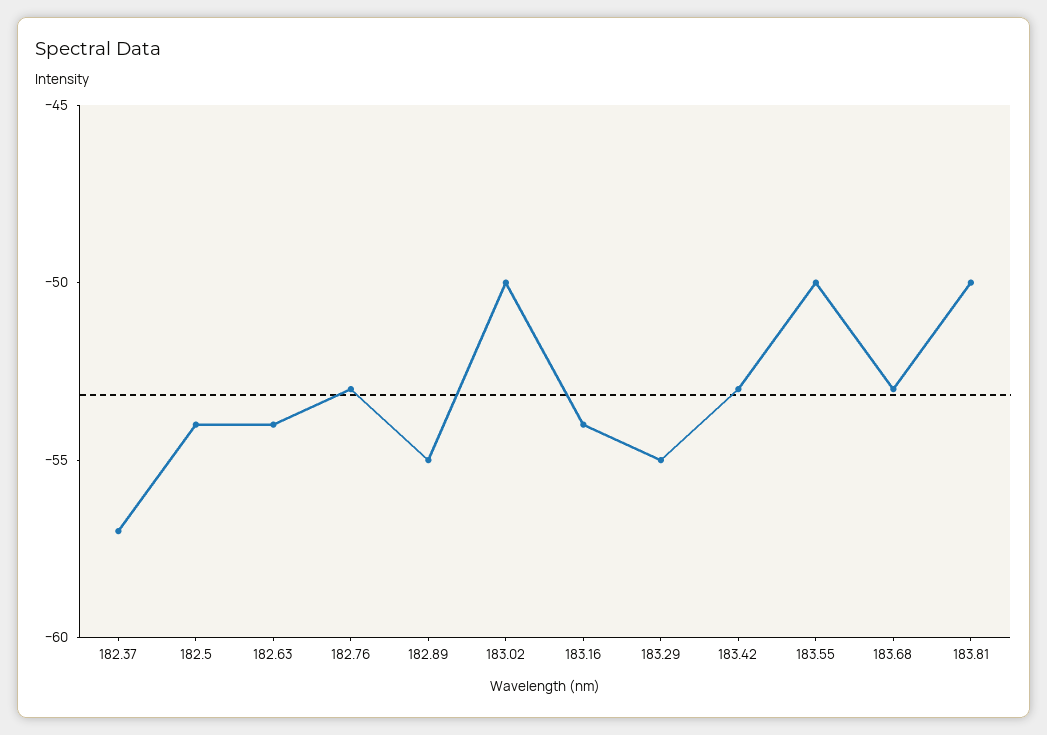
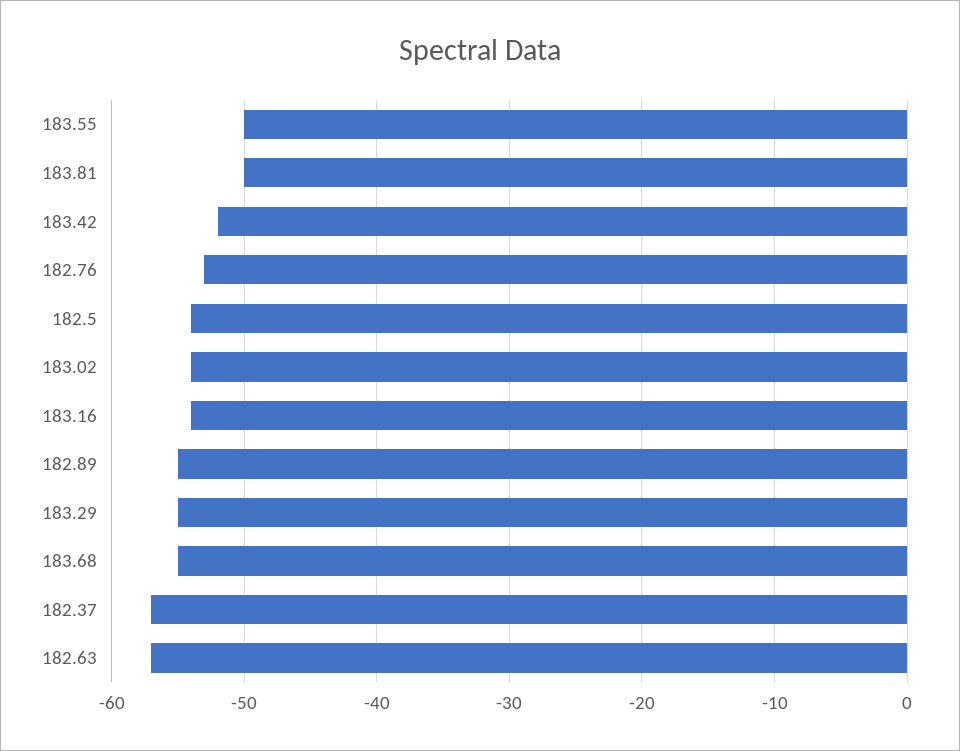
182.63: -54 -> -57
183.02: -50 -> -54
183.42: -53 -> -52
183.68: -53 -> -55

